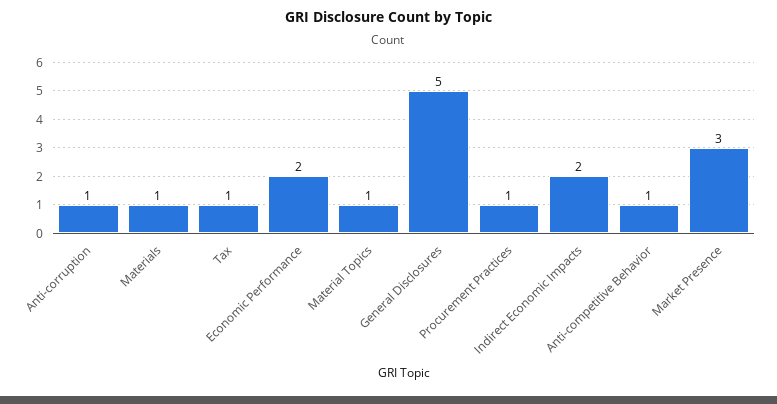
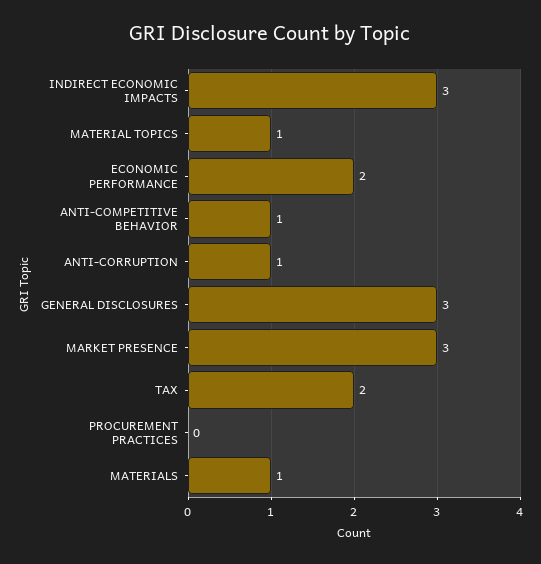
Tax: 1 -> 2
General Disclosures: 5 -> 3
Procurement Practices: 1 -> 0
Indirect Economic Impacts: 2 -> 3

